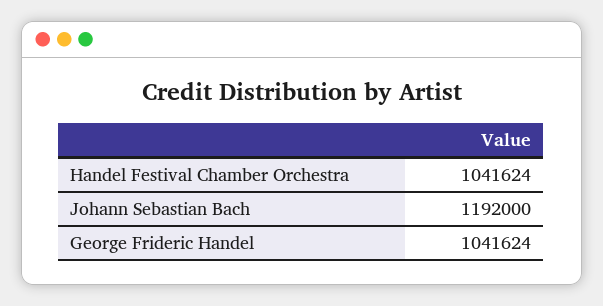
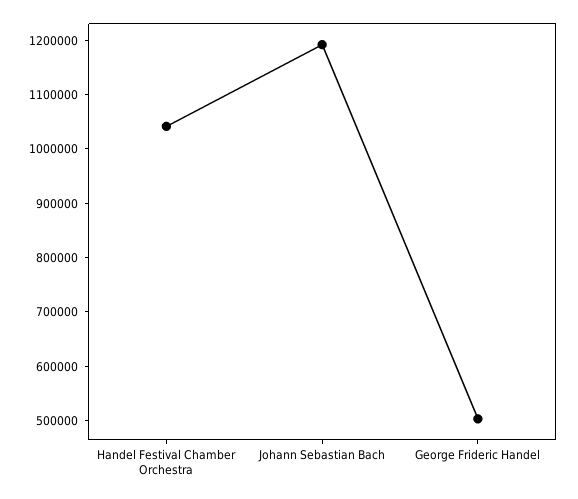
George Frideric Handel: 1041624 -> 500000

